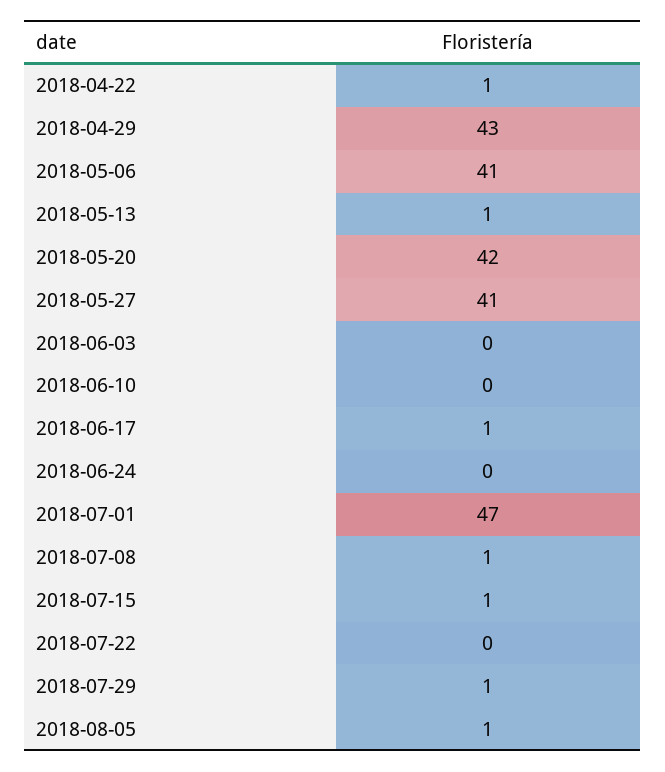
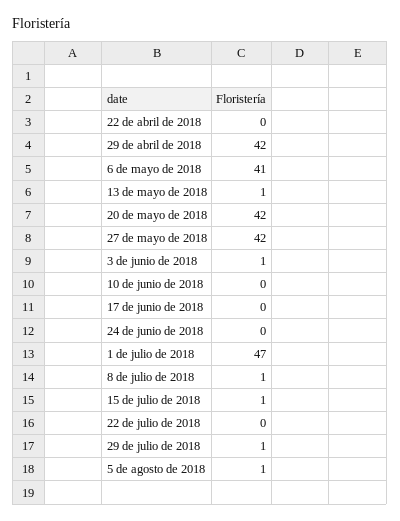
2018-04-22: 1 -> 0
2018-04-29: 43 -> 42
2018-05-27: 41 -> 42
2018-06-03: 0 -> 1
2018-06-17: 1 -> 0

